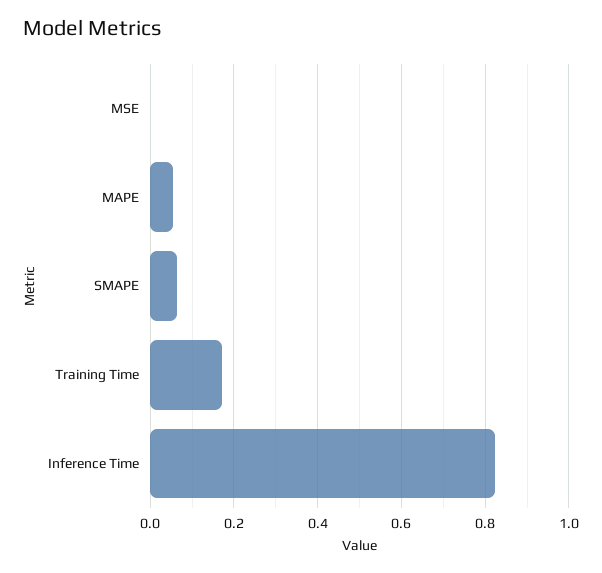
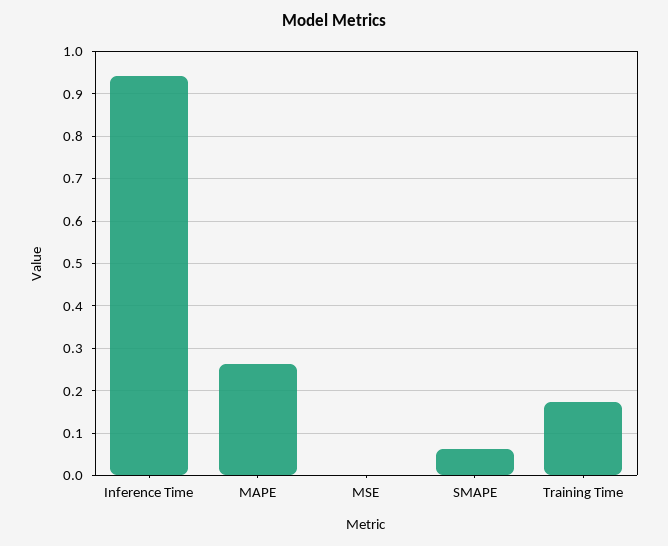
MAPE: 0.06 -> 0.26
Inference Time: 0.82 -> 0.94

